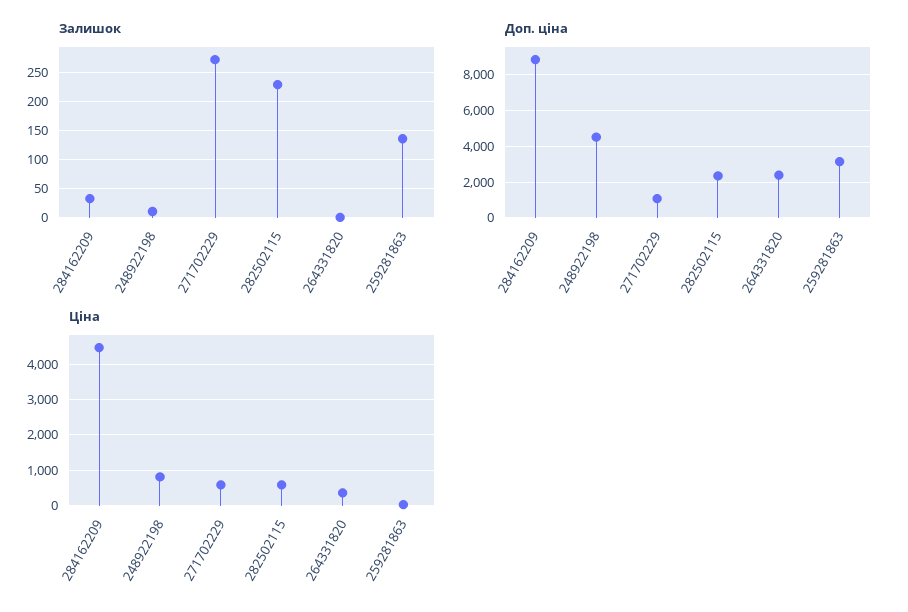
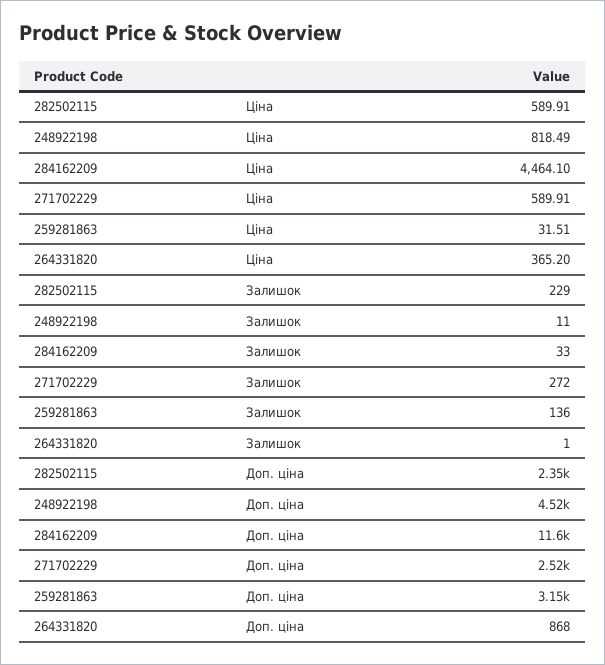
Доп. ціна, 284162209: 9000 -> 11600
Доп. ціна, 271702229: 1000 -> 2520
Доп. ціна, 264331820: 2500 -> 868

